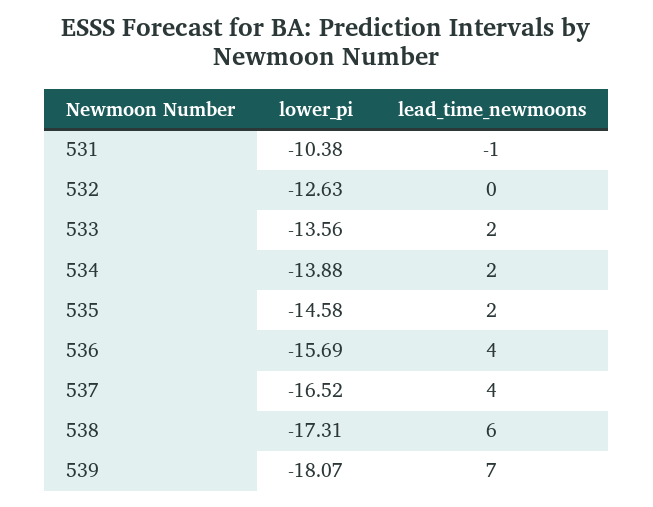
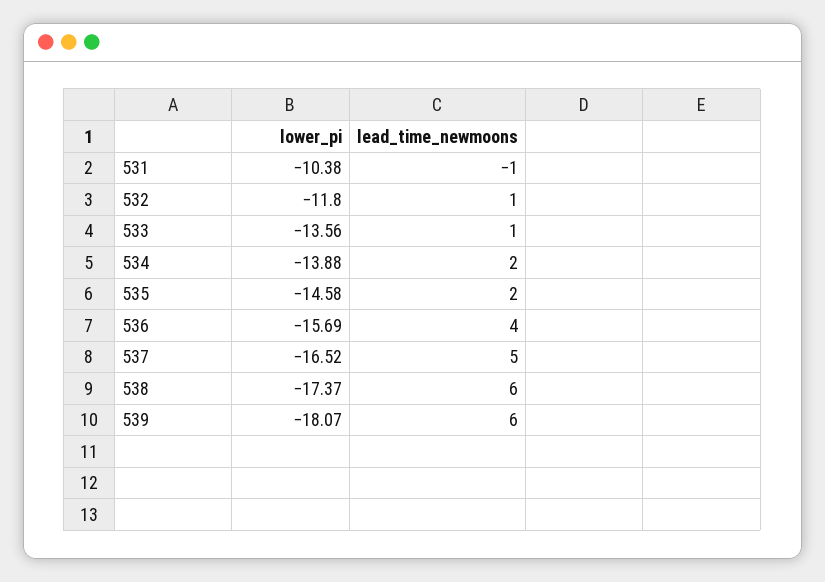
lower_pi, 532: -12.63 -> -11.8
lead_time_newmoons, 532: 0 -> 1
lead_time_newmoons, 533: 2 -> 1
lead_time_newmoons, 537: 4 -> 5
lower_pi, 538: -17.31 -> -17.37
lead_time_newmoons, 539: 7 -> 6

